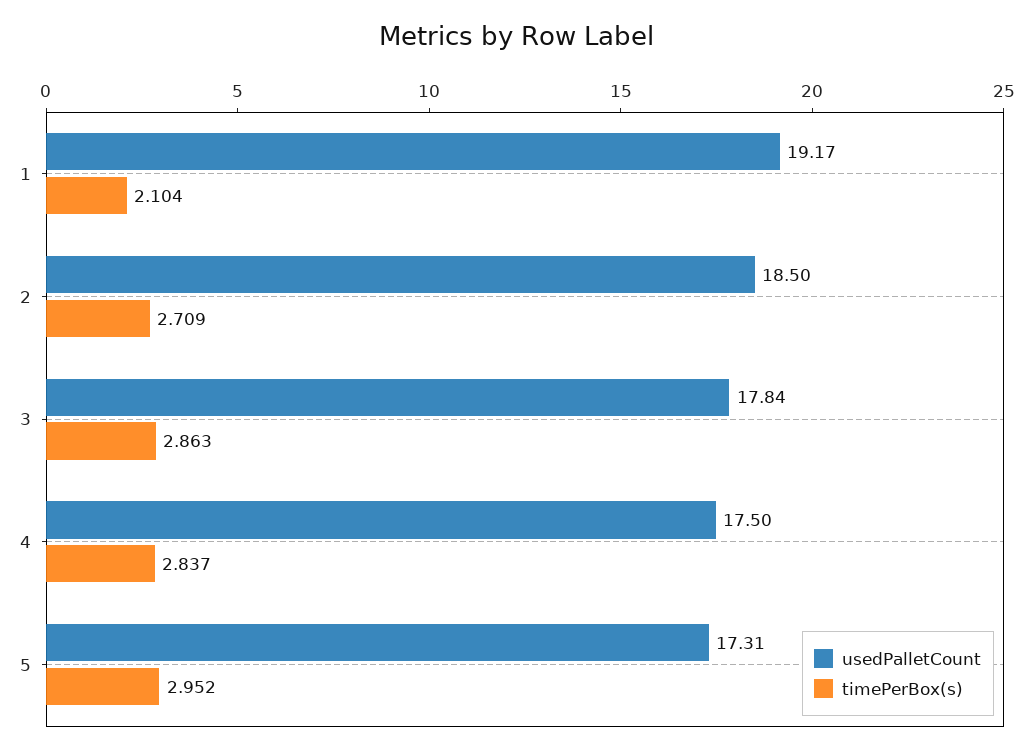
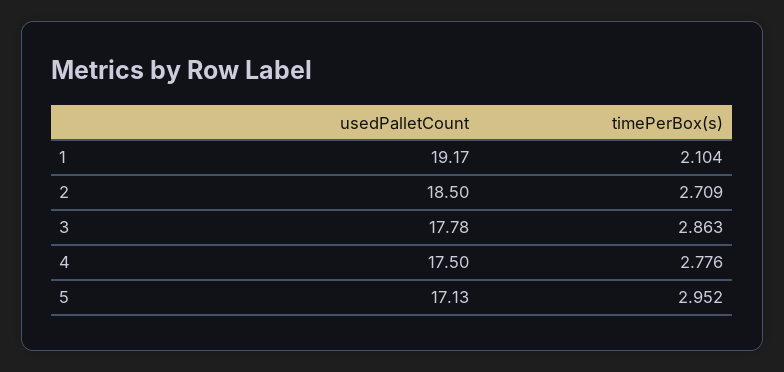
usedPalletCount, 3: 17.84 -> 17.78
timePerBox(s), 4: 2.837 -> 2.776
usedPalletCount, 5: 17.31 -> 17.13

